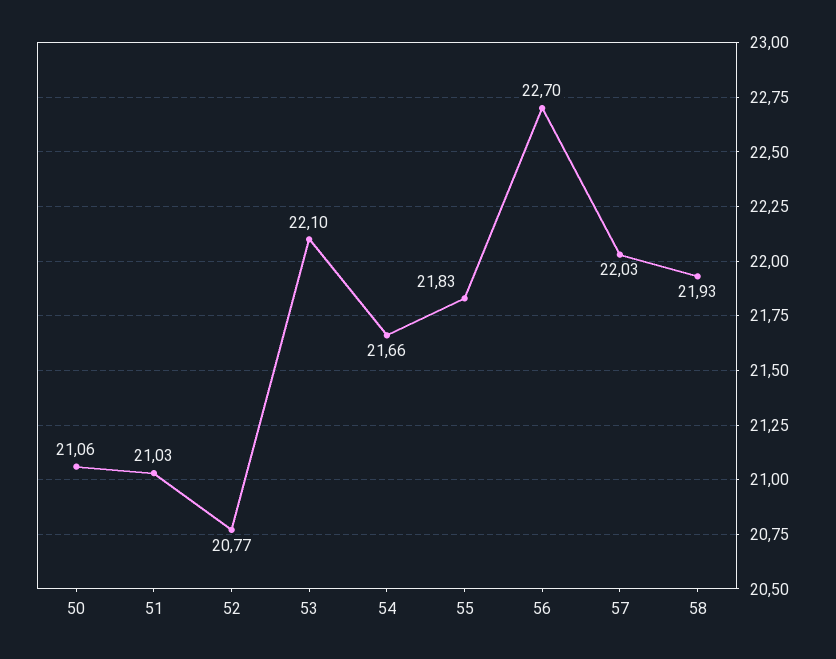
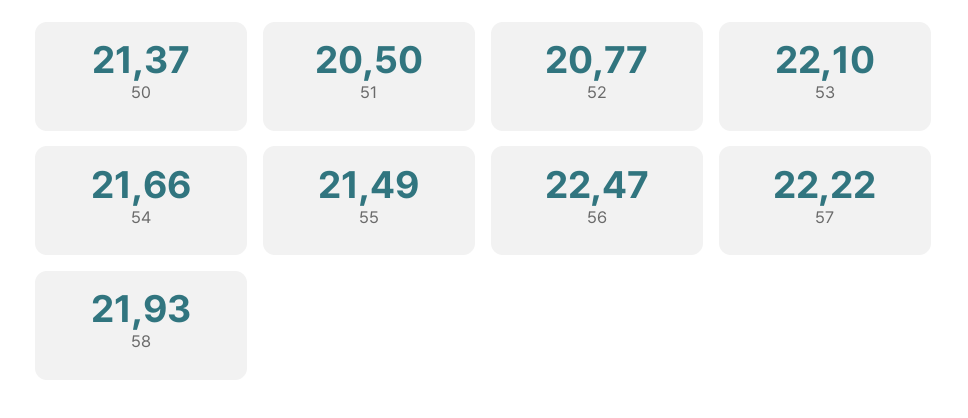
50: 21.06 -> 21.37
51: 21.03 -> 20.5
55: 21.83 -> 21.49
56: 22.7 -> 22.47
57: 22.03 -> 22.22

